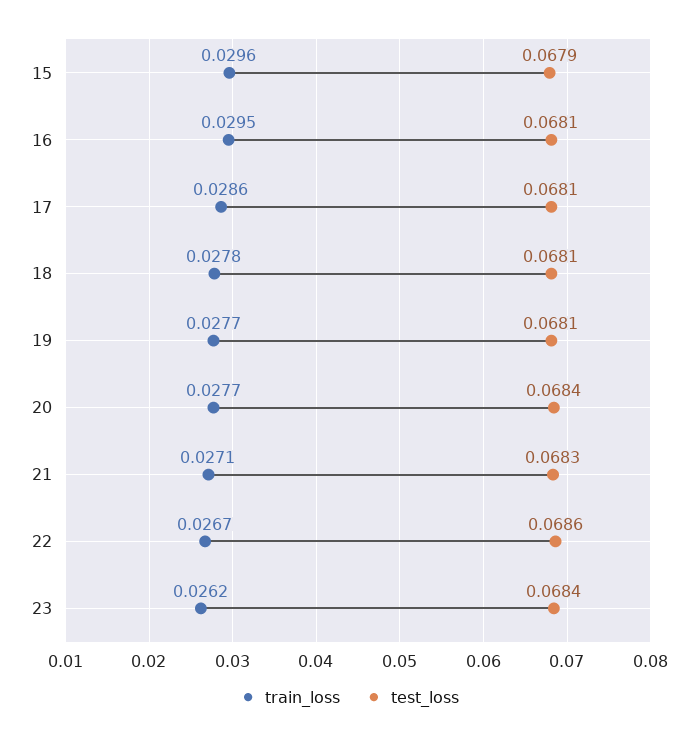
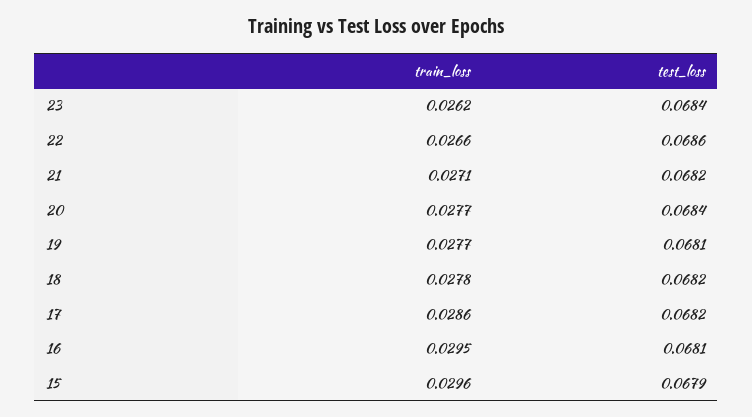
test_loss, 17: 0.0681 -> 0.0682
test_loss, 18: 0.0681 -> 0.0682
test_loss, 21: 0.0683 -> 0.0682
train_loss, 22: 0.0267 -> 0.0266

